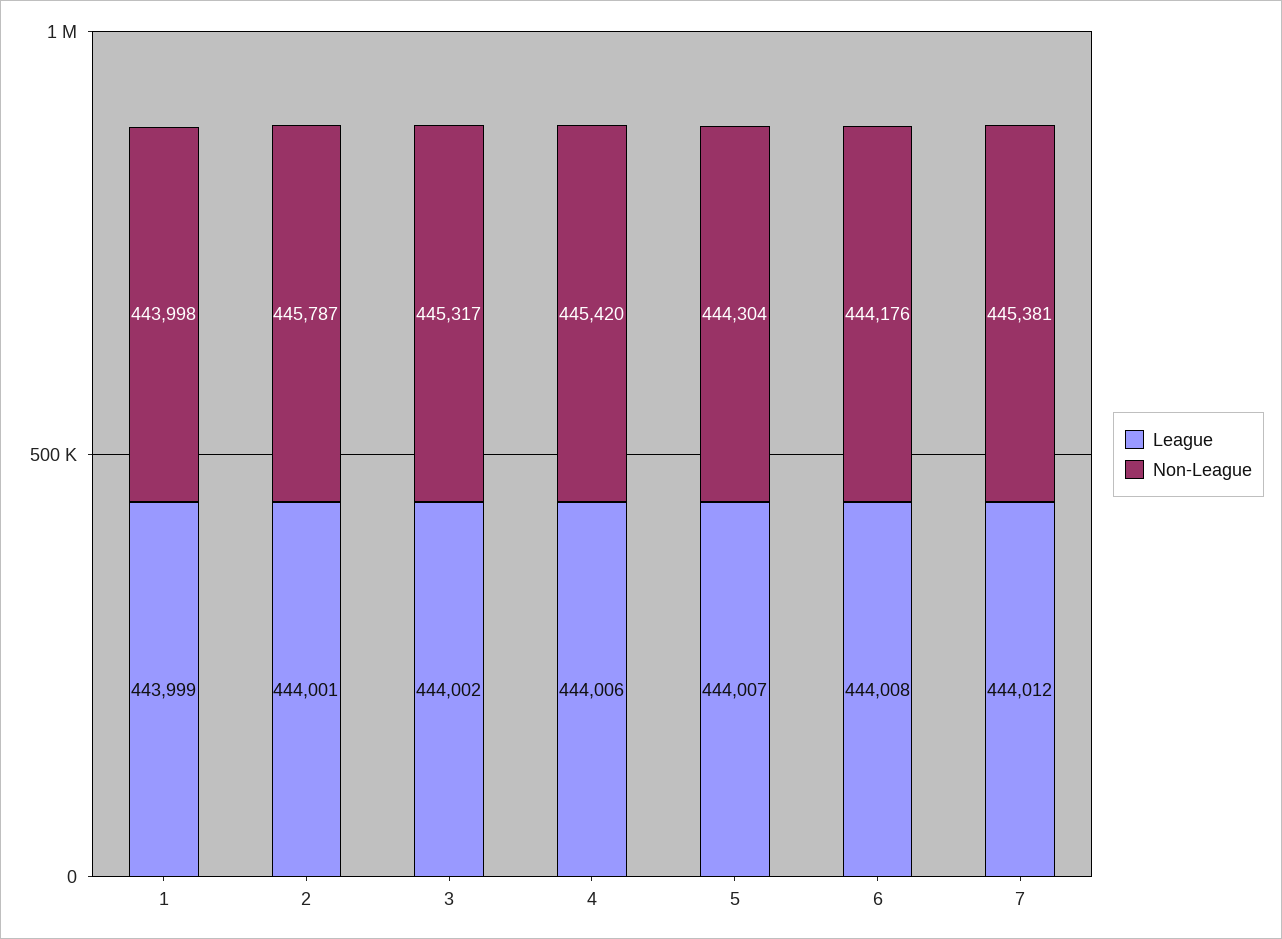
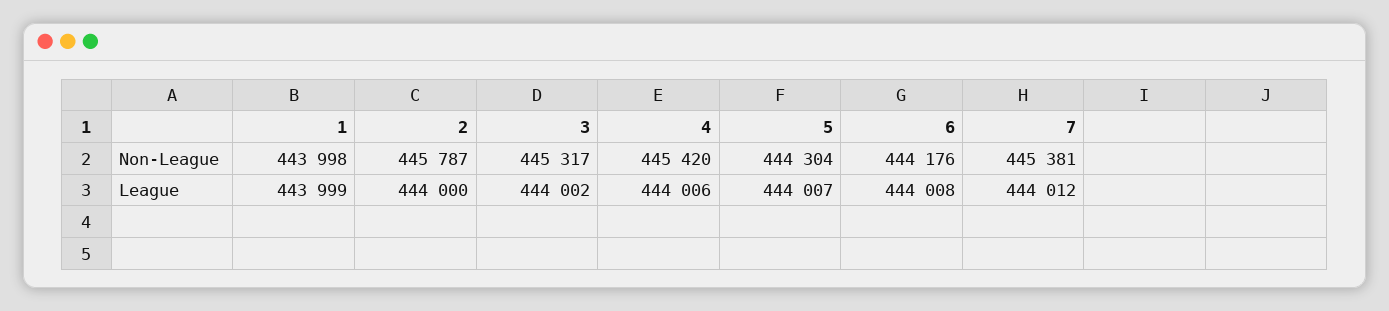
League, 2: 444001 -> 444000

